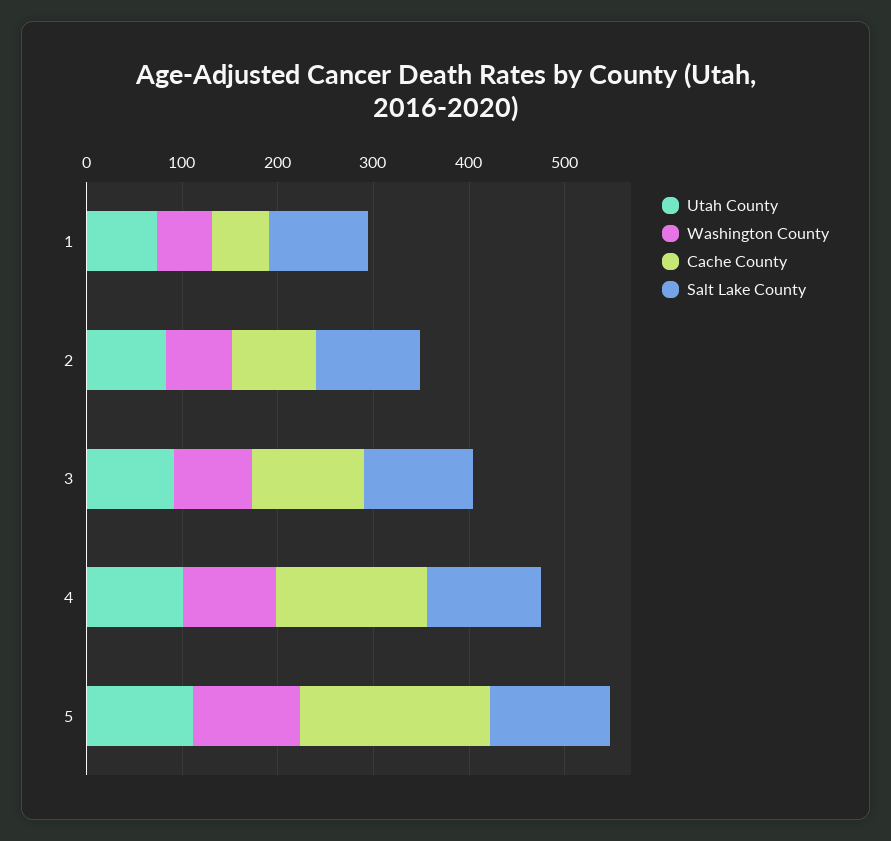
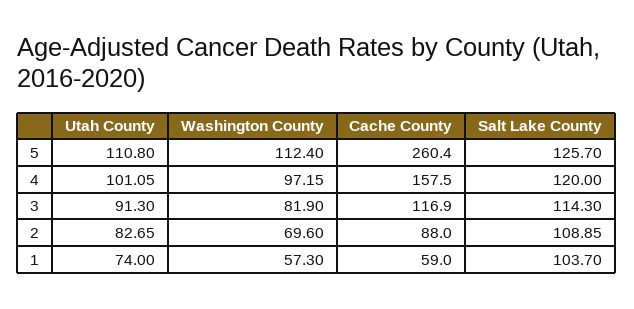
Cache County, 5: 200 -> 260.4

